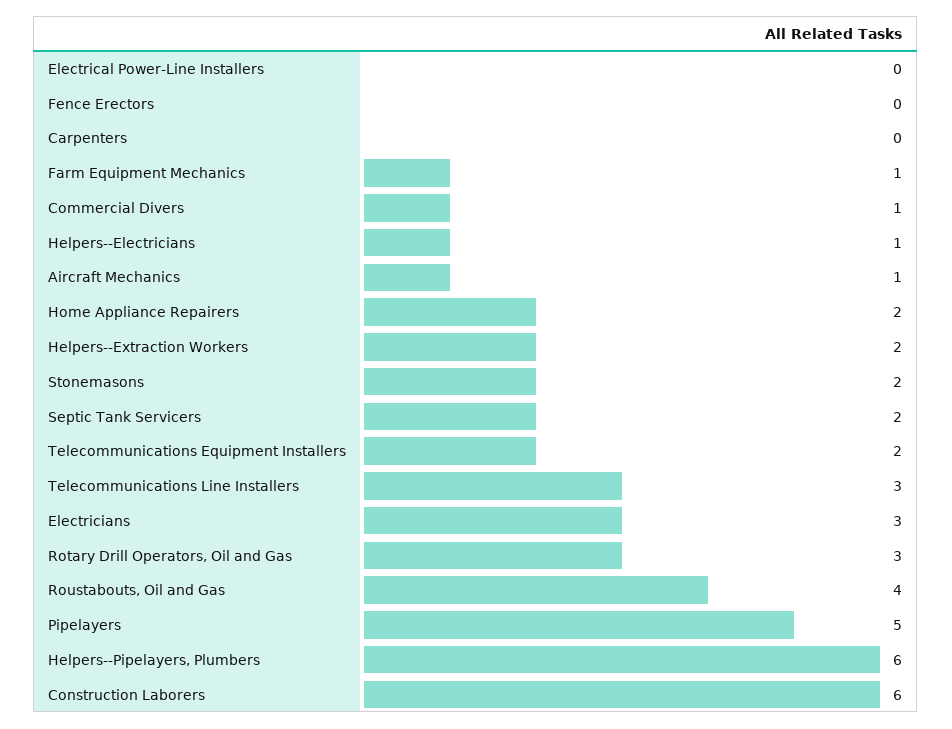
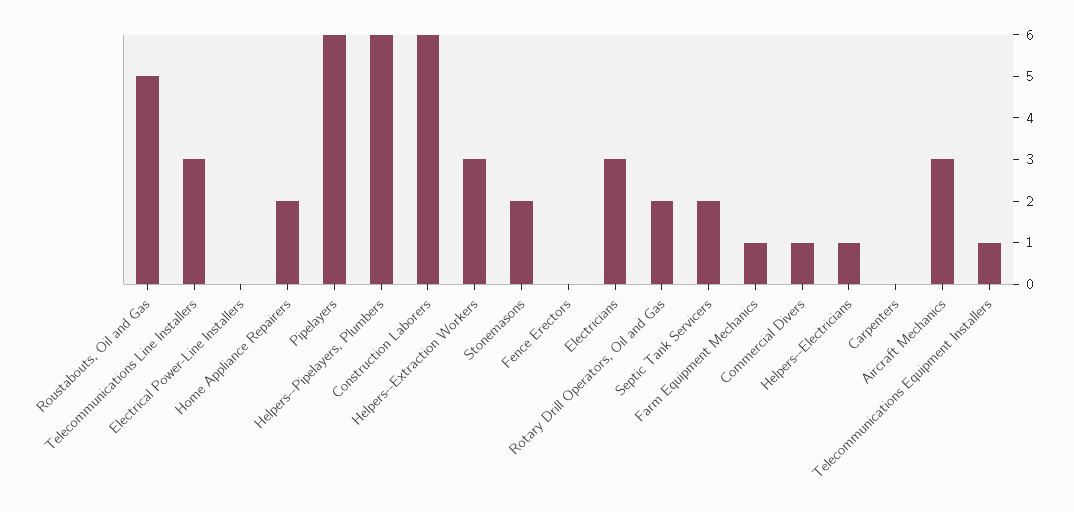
Aircraft Mechanics: 1 -> 3
Helpers--Extraction Workers: 2 -> 3
Telecommunications Equipment Installers: 2 -> 1
Rotary Drill Operators, Oil and Gas: 3 -> 2
Roustabouts, Oil and Gas: 4 -> 5
Pipelayers: 5 -> 6

